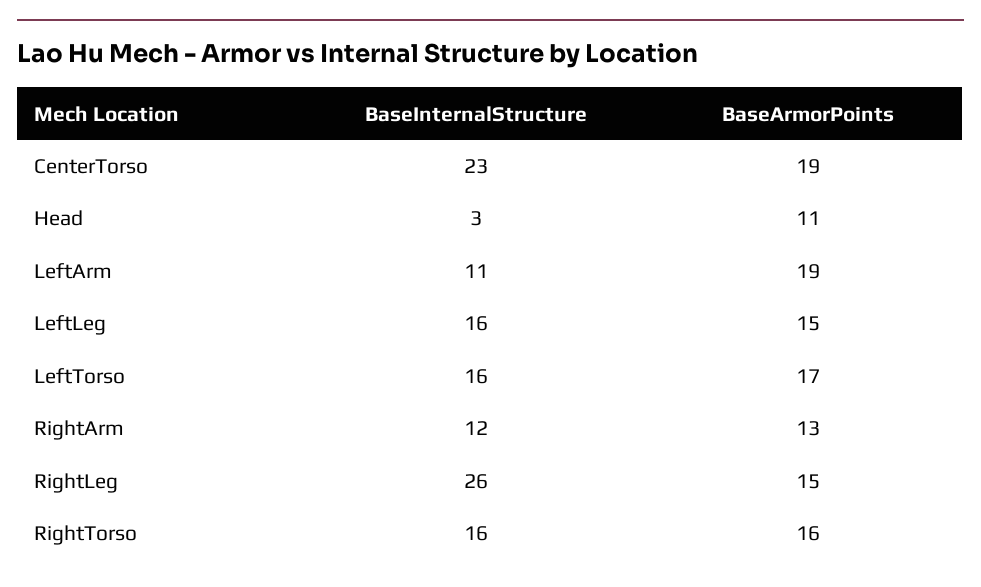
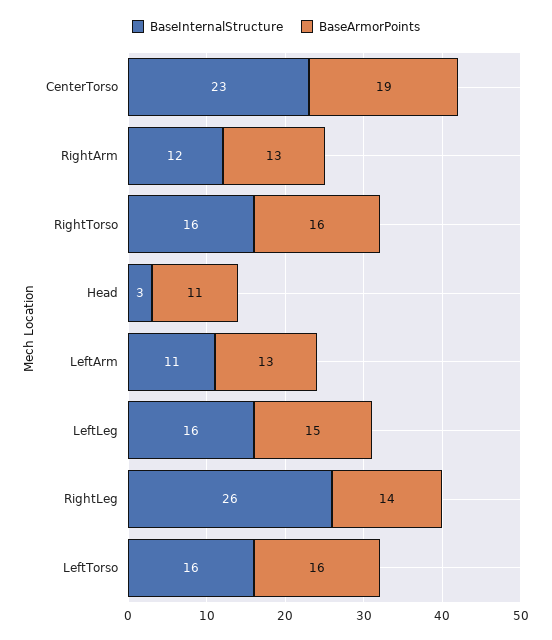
BaseArmorPoints, LeftArm: 19 -> 13
BaseArmorPoints, LeftTorso: 17 -> 16
BaseArmorPoints, RightLeg: 15 -> 14

